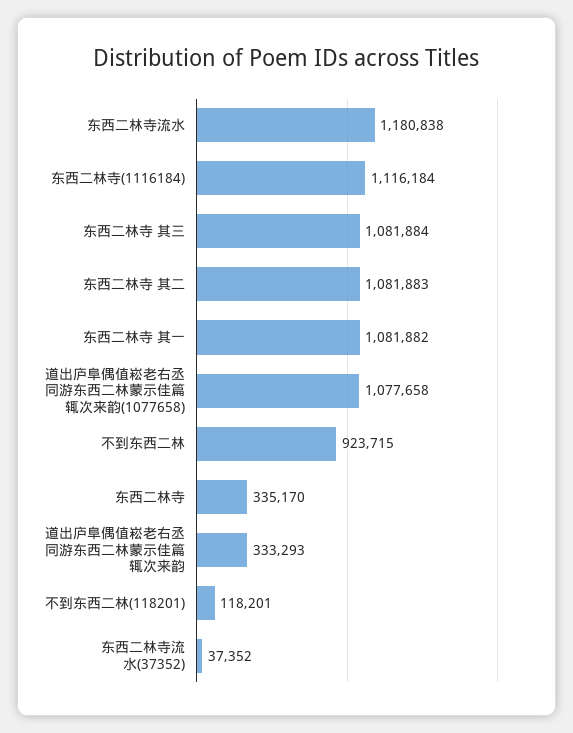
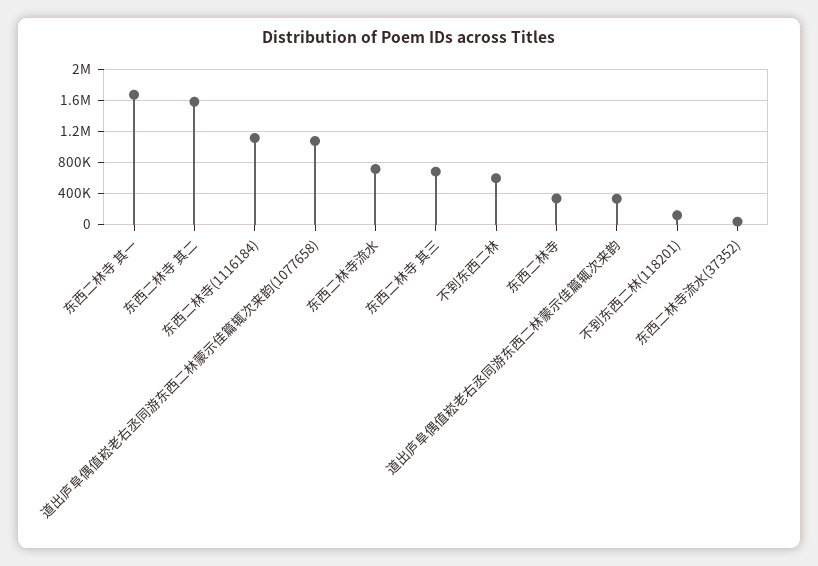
东西二林寺流水: 1180838 -> 700000
东西二林寺 其三: 1081884 -> 700000
东西二林寺 其二: 1081883 -> 1600000
东西二林寺 其一: 1081882 -> 1700000
不到东西二林: 923715 -> 600000

